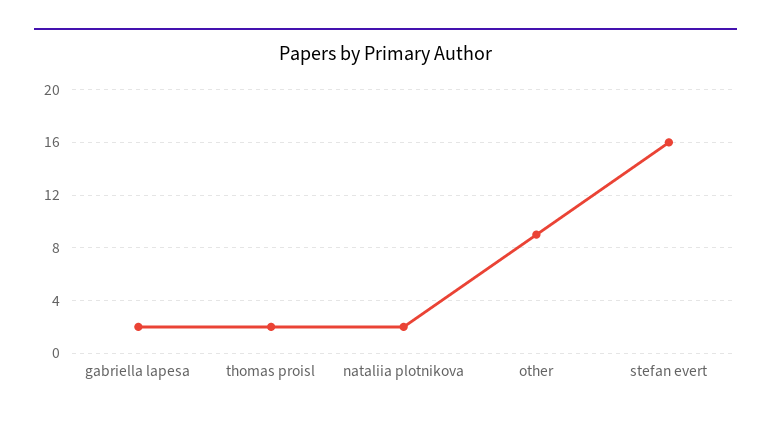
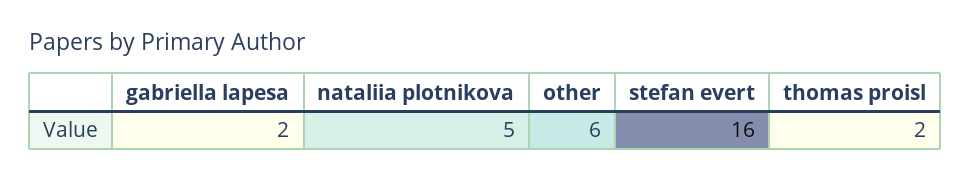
nataliia plotnikova: 2 -> 5
other: 9 -> 6

